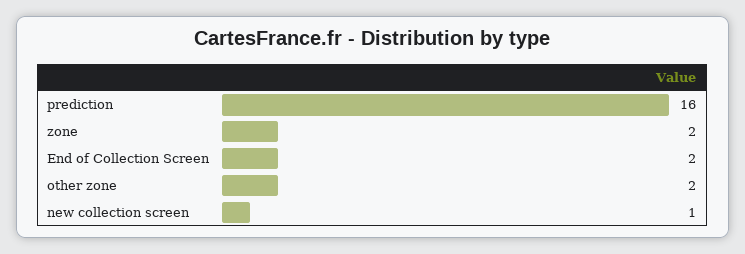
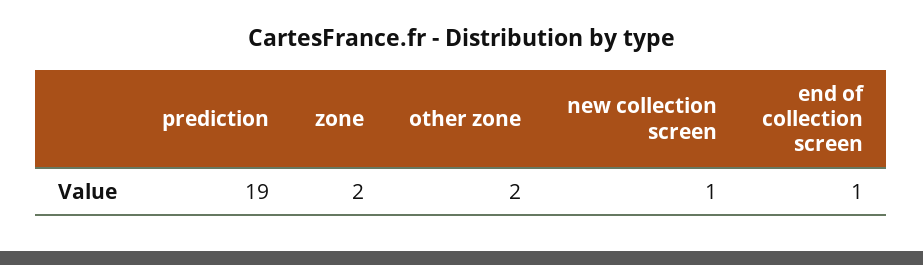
prediction: 16 -> 19
End of Collection Screen: 2 -> 1

